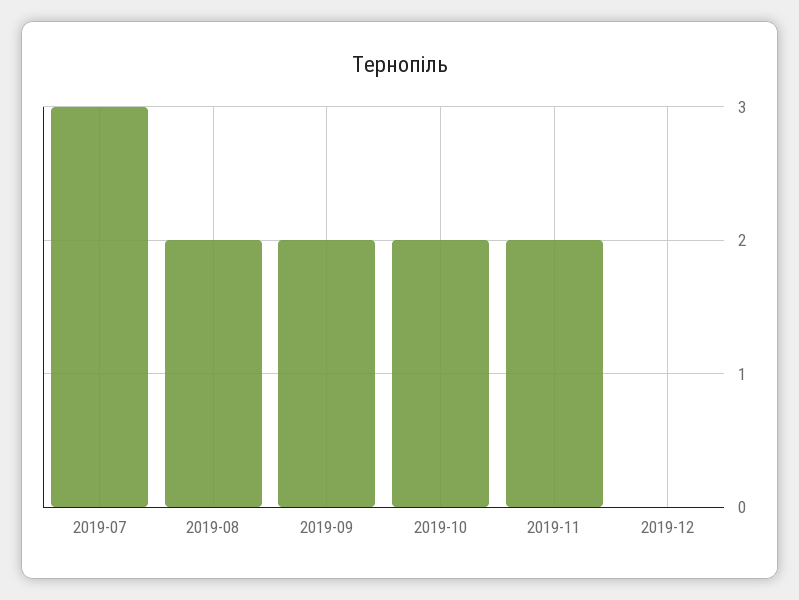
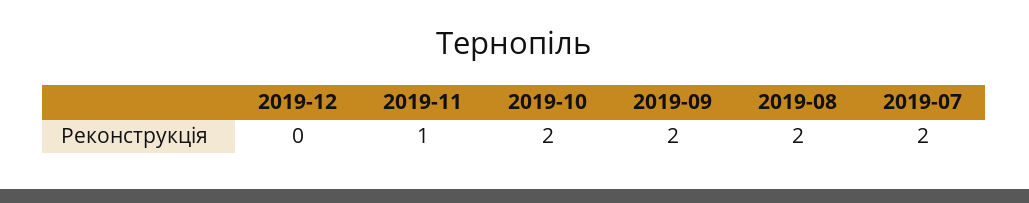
2019-07: 3 -> 2
2019-11: 2 -> 1

